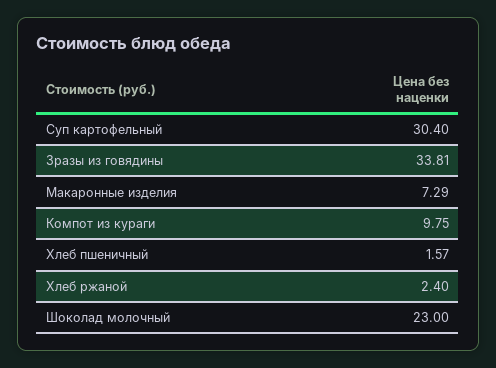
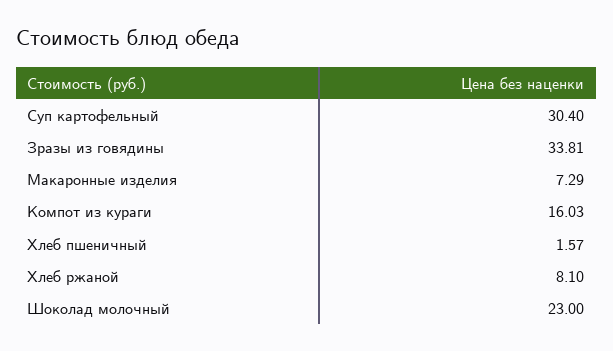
Компот из кураги: 9.75 -> 16.03
Хлеб ржаной: 2.4 -> 8.1

